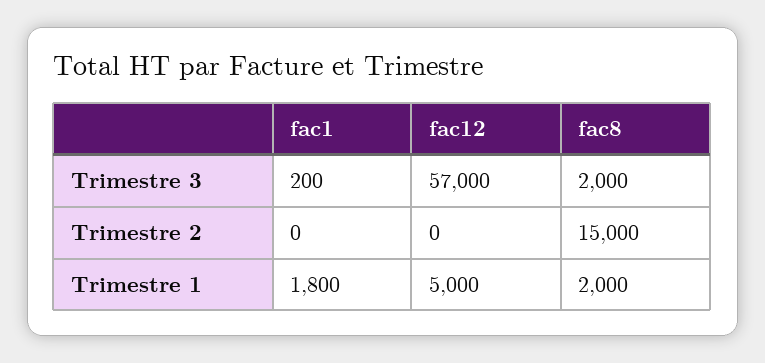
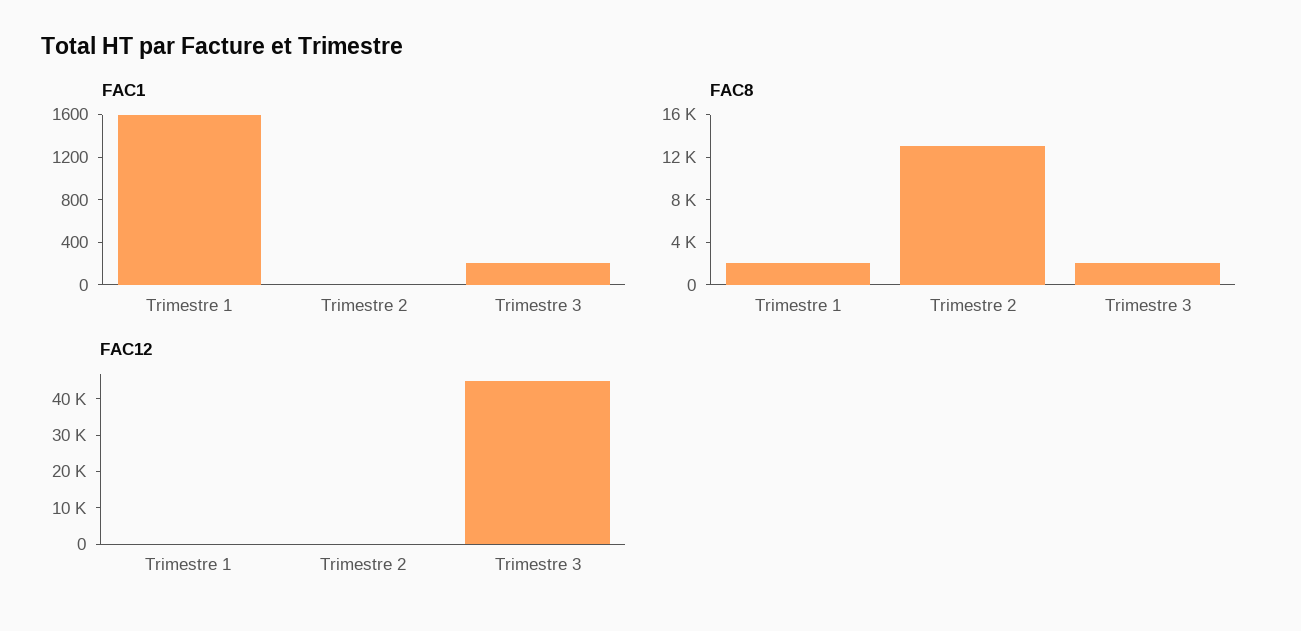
fac12, Trimestre 3: 57000 -> 45000
fac8, Trimestre 2: 15000 -> 13000
fac1, Trimestre 1: 1800 -> 1600
fac12, Trimestre 1: 5000 -> 0

